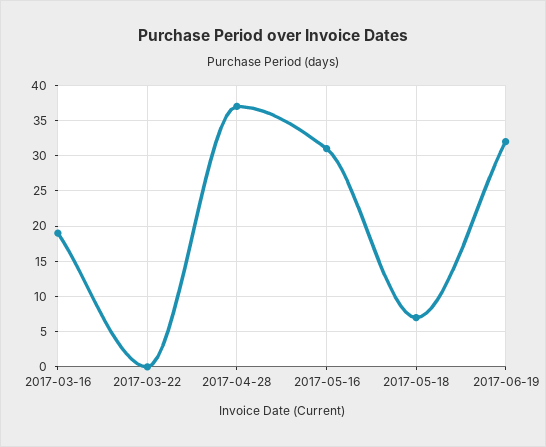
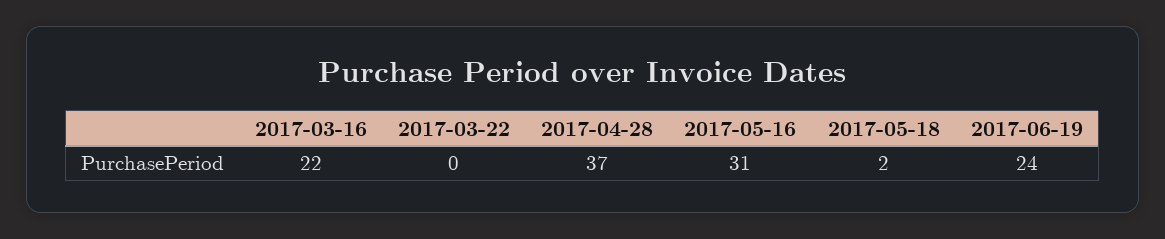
2017-03-16: 19 -> 22
2017-05-18: 7 -> 2
2017-06-19: 32 -> 24

